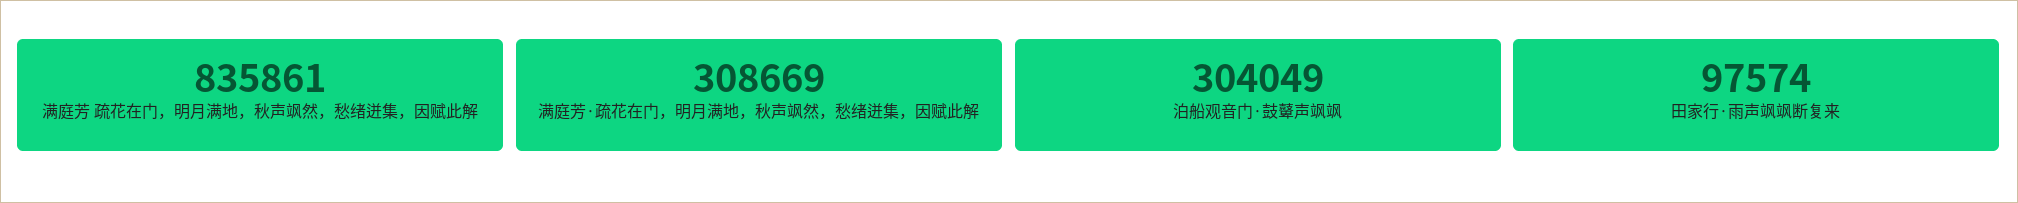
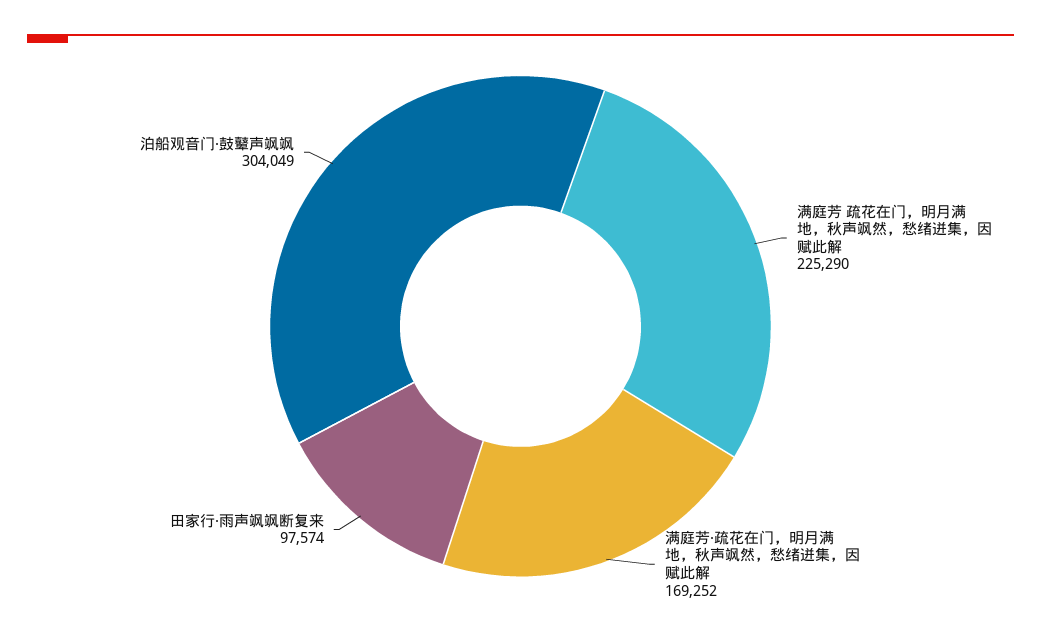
满庭芳 疏花在门，明月满地，秋声飒然，愁绪迸集，因赋此解: 835861 -> 225290
满庭芳·疏花在门，明月满地，秋声飒然，愁绪迸集，因赋此解: 308669 -> 169252

